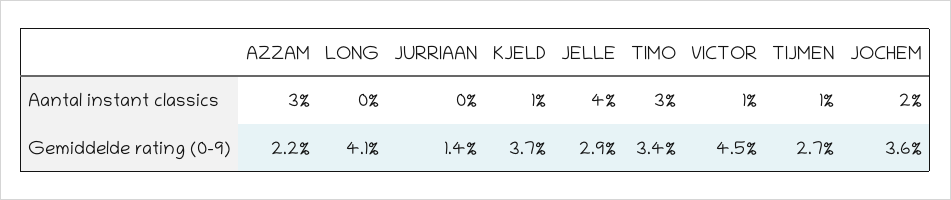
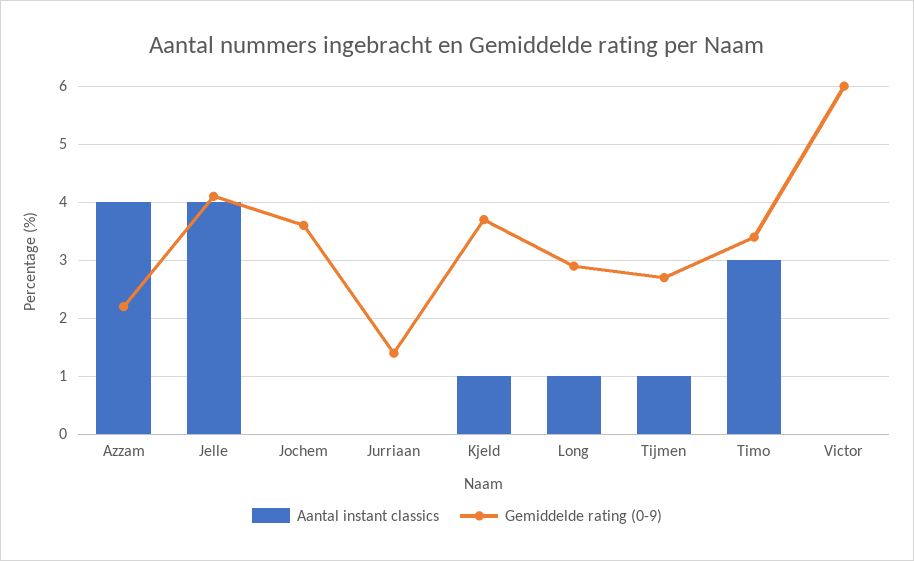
Aantal instant classics, AZZAM: 3 -> 4
Aantal instant classics, LONG: 0 -> 1
Aantal instant classics, VICTOR: 1 -> 0
Aantal instant classics, JOCHEM: 2 -> 0
Gemiddelde rating (0-9), LONG: 4.1 -> 3
Gemiddelde rating (0-9), JELLE: 2.9 -> 4
Gemiddelde rating (0-9), VICTOR: 4.5 -> 6

